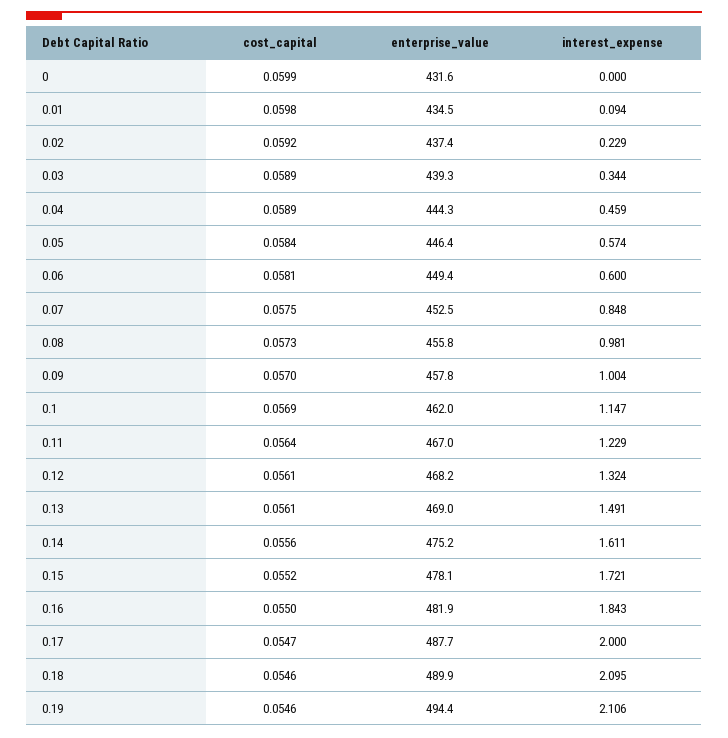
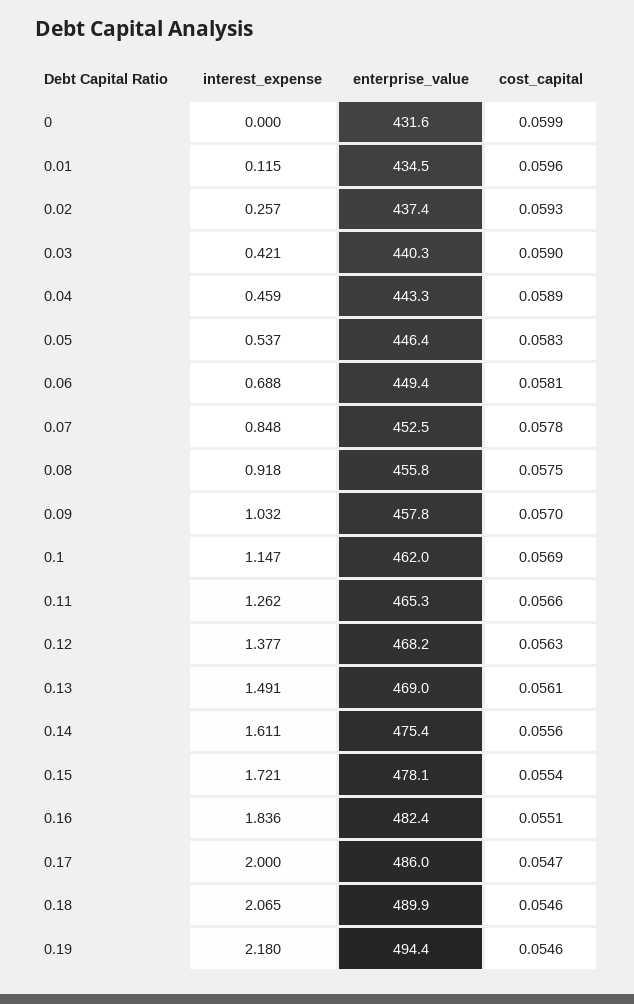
cost_capital, 0.01: 0.0598 -> 0.0596
interest_expense, 0.01: 0.094 -> 0.115
cost_capital, 0.02: 0.0592 -> 0.0593
interest_expense, 0.02: 0.229 -> 0.257
cost_capital, 0.03: 0.0589 -> 0.059
enterprise_value, 0.03: 439.3 -> 440.3
interest_expense, 0.03: 0.344 -> 0.421
enterprise_value, 0.04: 444.3 -> 443.3
cost_capital, 0.05: 0.0584 -> 0.0583
interest_expense, 0.05: 0.574 -> 0.537
interest_expense, 0.06: 0.6 -> 0.688
cost_capital, 0.07: 0.0575 -> 0.0578
cost_capital, 0.08: 0.0573 -> 0.0575
interest_expense, 0.08: 0.981 -> 0.918
interest_expense, 0.09: 1.004 -> 1.032
cost_capital, 0.11: 0.0564 -> 0.0566
enterprise_value, 0.11: 467 -> 465.3
interest_expense, 0.11: 1.229 -> 1.262
cost_capital, 0.12: 0.0561 -> 0.0563
interest_expense, 0.12: 1.324 -> 1.377
enterprise_value, 0.14: 475.2 -> 475.4
cost_capital, 0.15: 0.0552 -> 0.0554
cost_capital, 0.16: 0.055 -> 0.0551
enterprise_value, 0.16: 481.9 -> 482.4
interest_expense, 0.16: 1.843 -> 1.836
enterprise_value, 0.17: 487.7 -> 486
interest_expense, 0.18: 2.095 -> 2.065
interest_expense, 0.19: 2.106 -> 2.18

